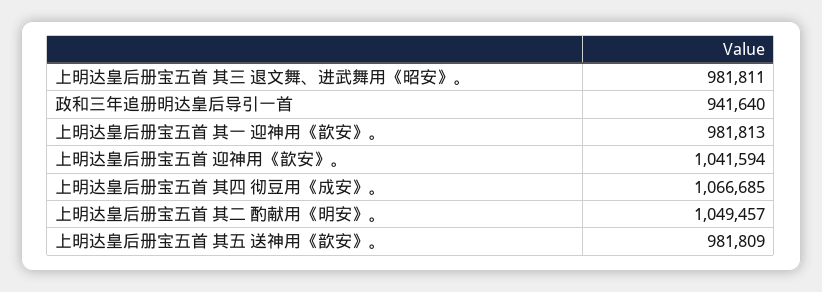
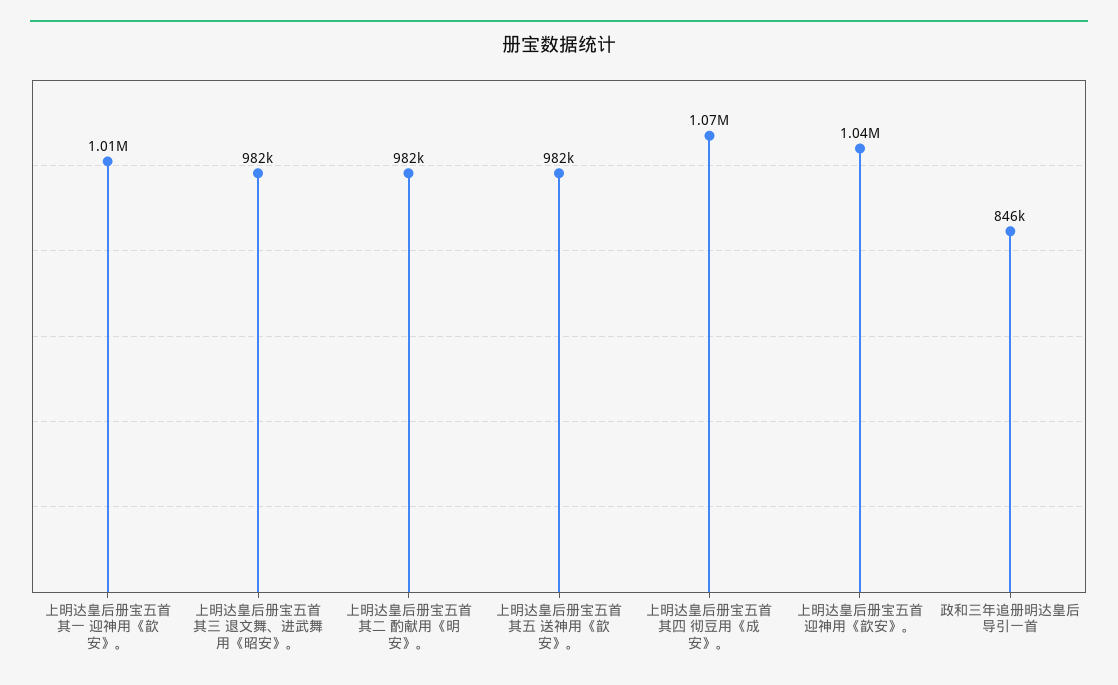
政和三年追册明达皇后导引一首: 941640 -> 846000
上明达皇后册宝五首 其一 迎神用《歆安》。: 981813 -> 1010000
上明达皇后册宝五首 其二 酌献用《明安》。: 1049457 -> 982000

